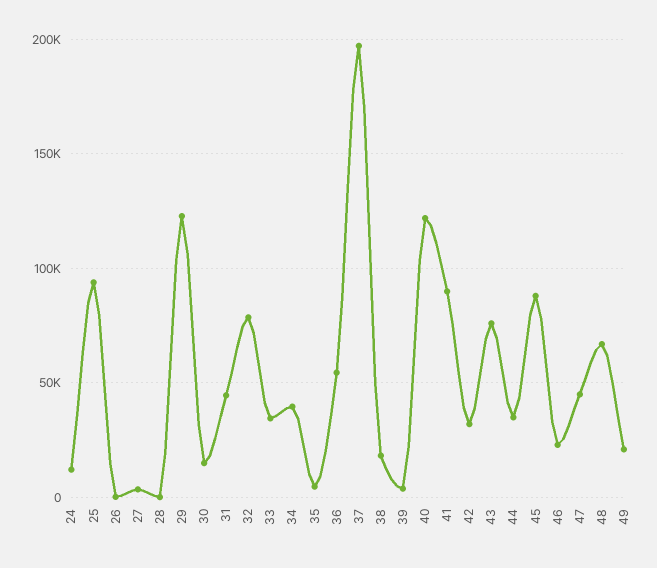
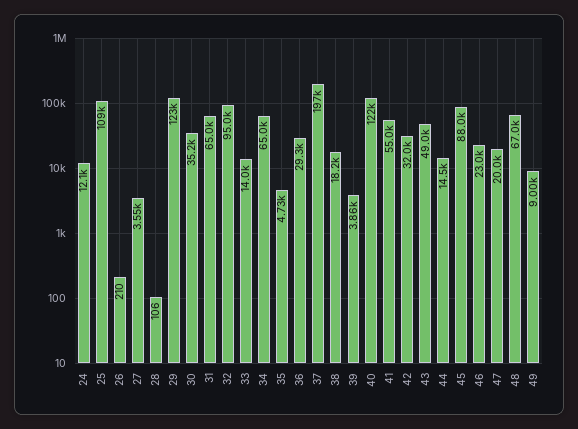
25: 95000 -> 109000
30: 15000 -> 35200
31: 45000 -> 65000
32: 80000 -> 95000
33: 35000 -> 14000
34: 40000 -> 65000
36: 55000 -> 29300
41: 90000 -> 55000
43: 75000 -> 49000
44: 35000 -> 14500
47: 45000 -> 20000
49: 20000 -> 9000

